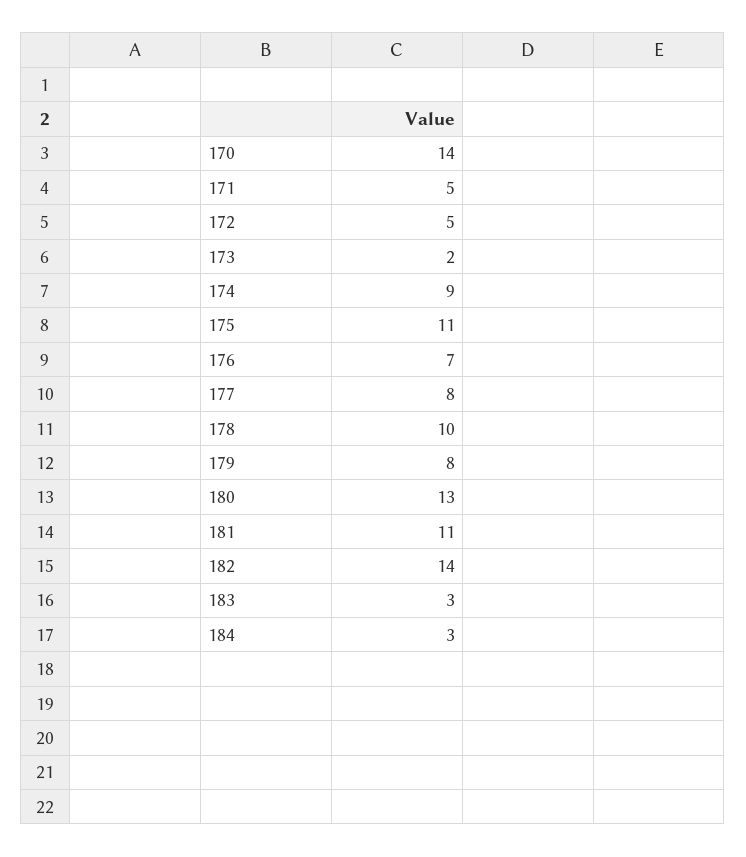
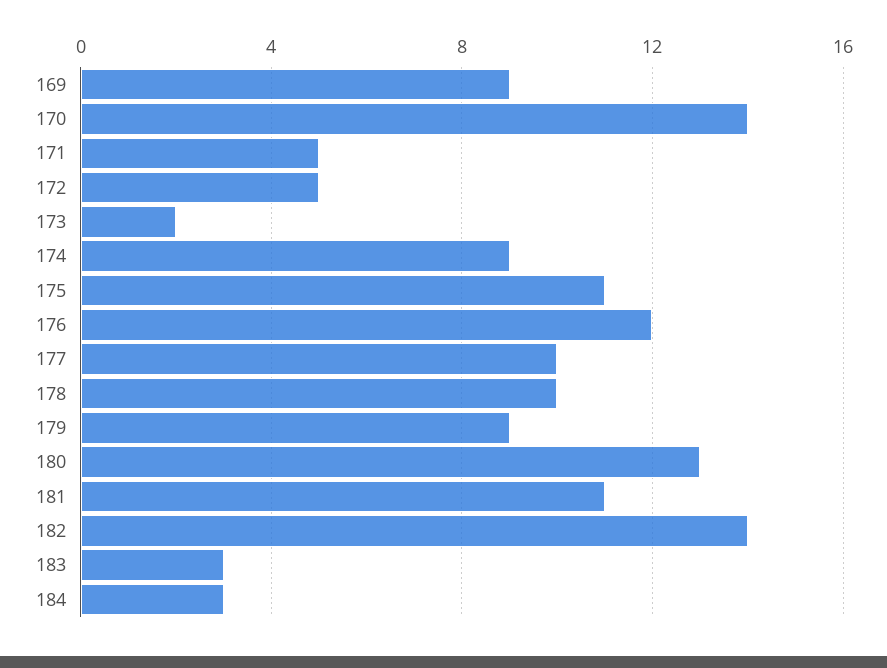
176: 7 -> 12
177: 8 -> 10
179: 8 -> 9
169: none -> 9

